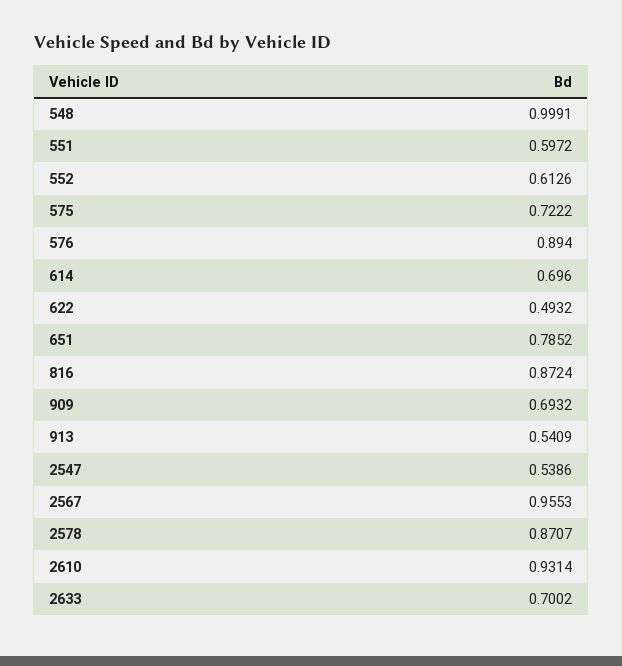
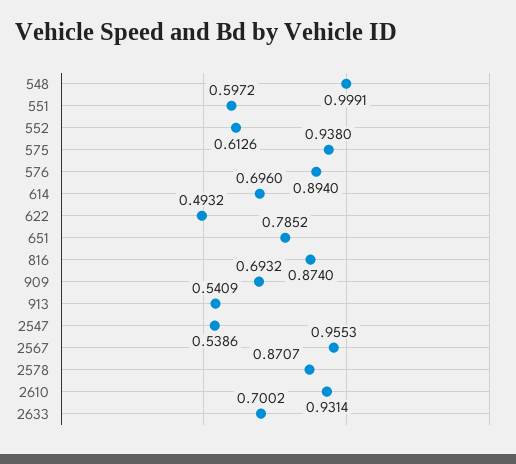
575: 0.7222 -> 0.938
816: 0.8724 -> 0.874

